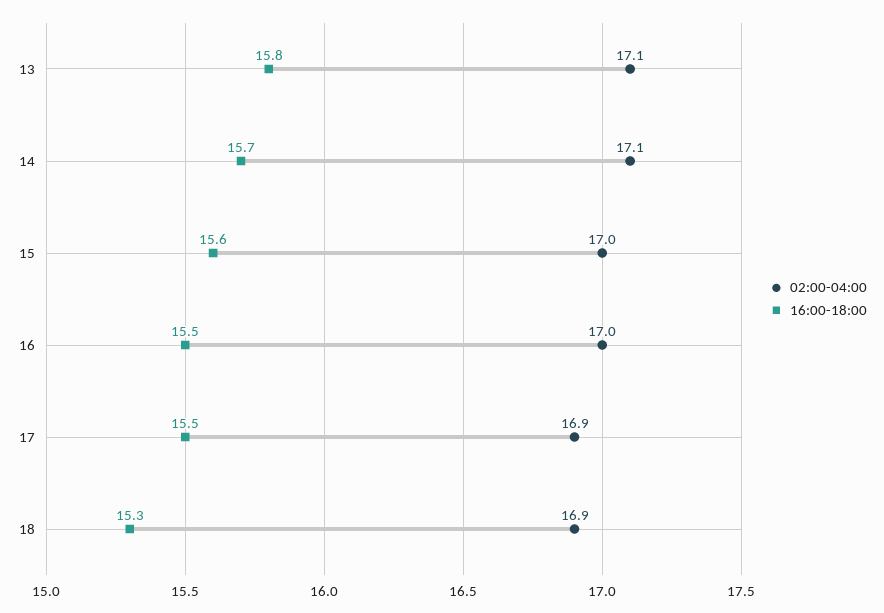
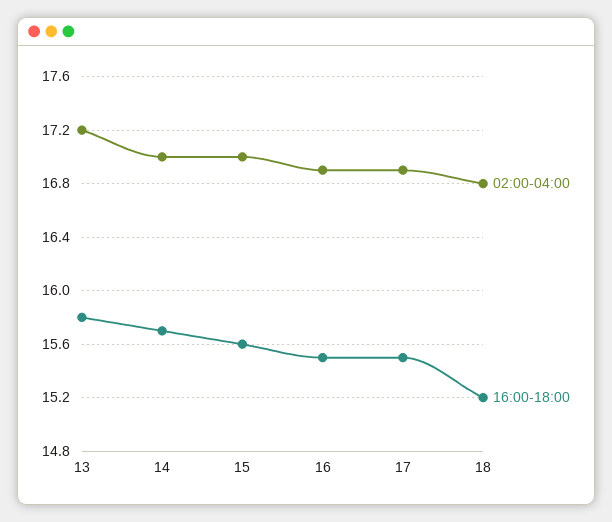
02:00-04:00, 13: 17.1 -> 17.2
02:00-04:00, 14: 17.1 -> 17
02:00-04:00, 16: 17 -> 16.9
02:00-04:00, 18: 16.9 -> 16.8
16:00-18:00, 18: 15.3 -> 15.2

